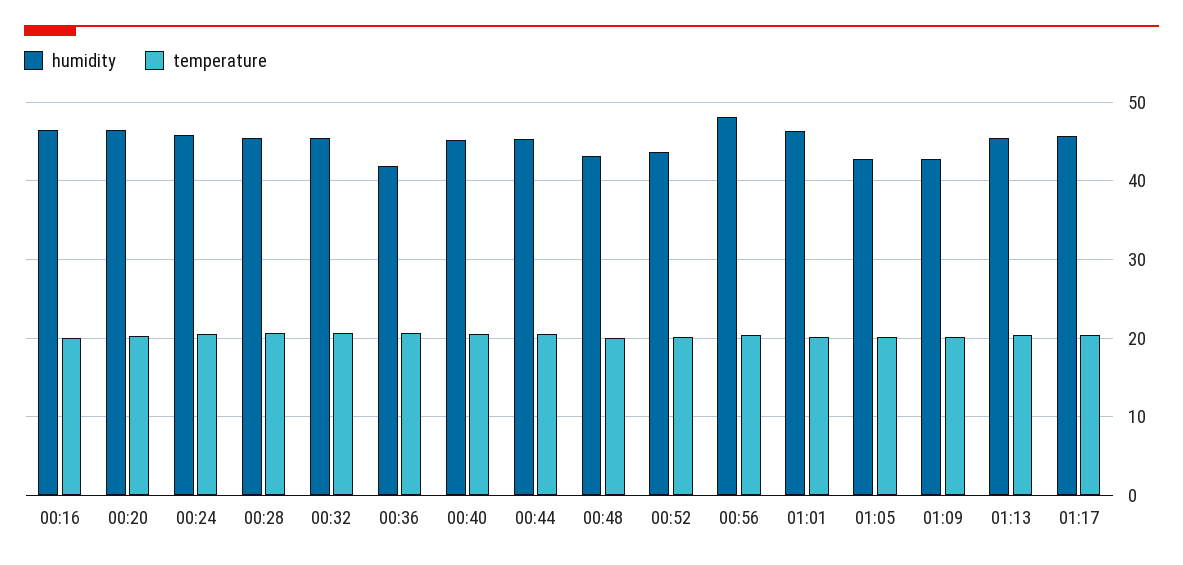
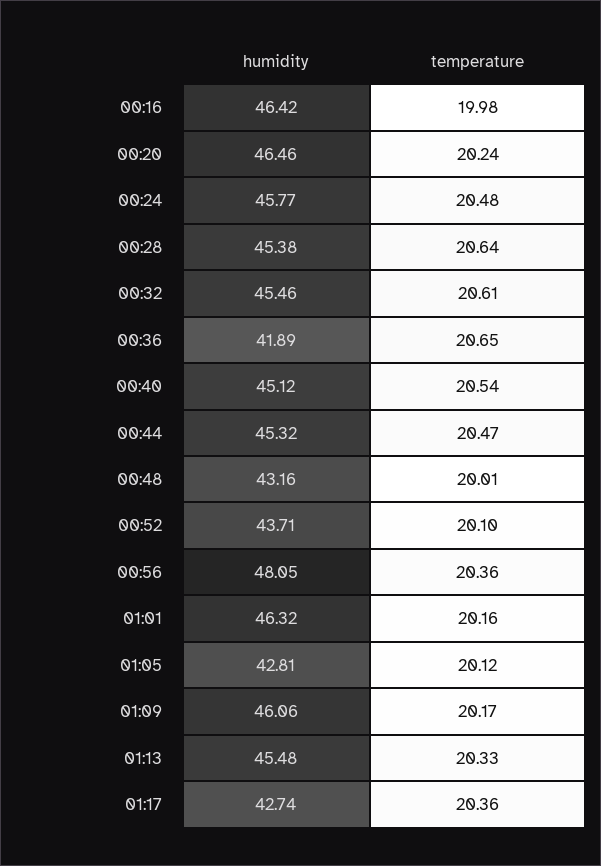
humidity, 01:09: 43 -> 46.06
humidity, 01:17: 46 -> 42.74

